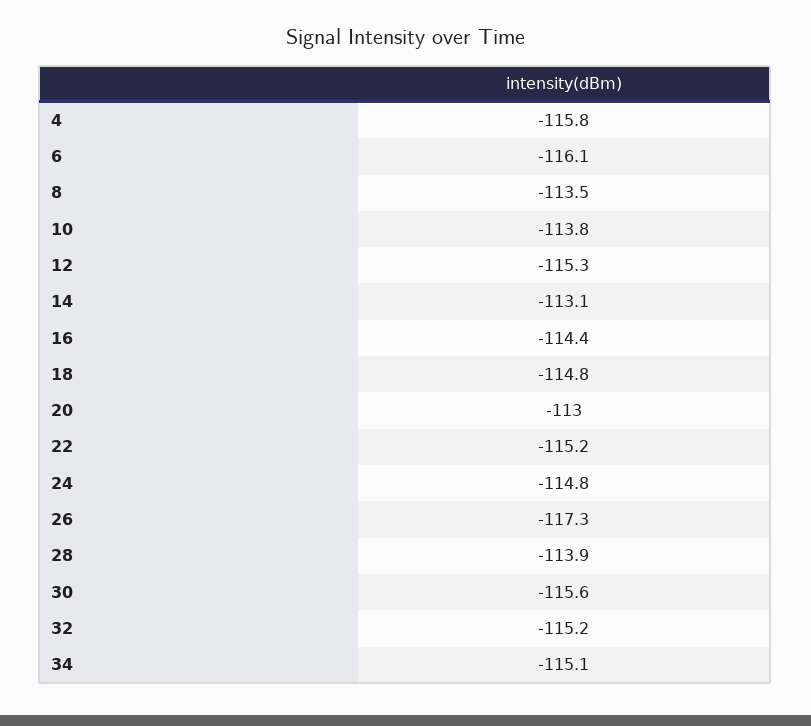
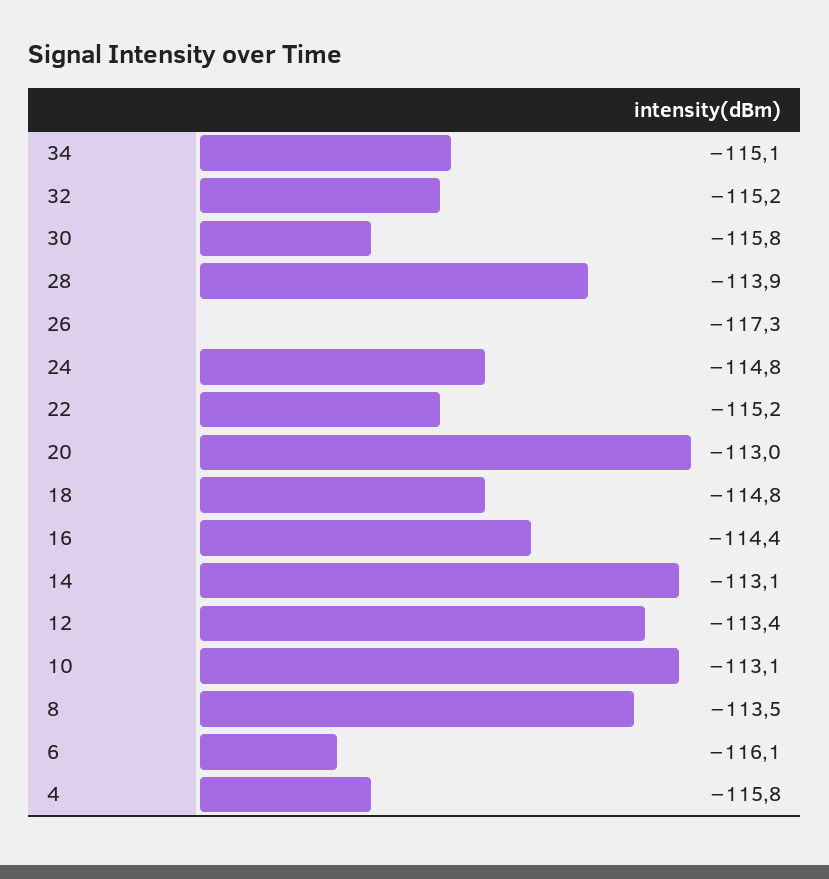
10: -113.8 -> -113.1
12: -115.3 -> -113.4
30: -115.6 -> -115.8

